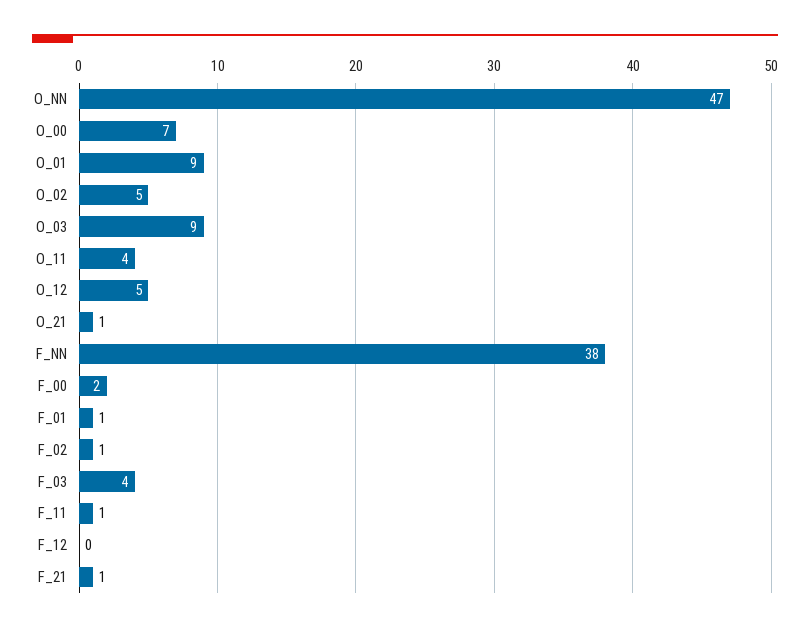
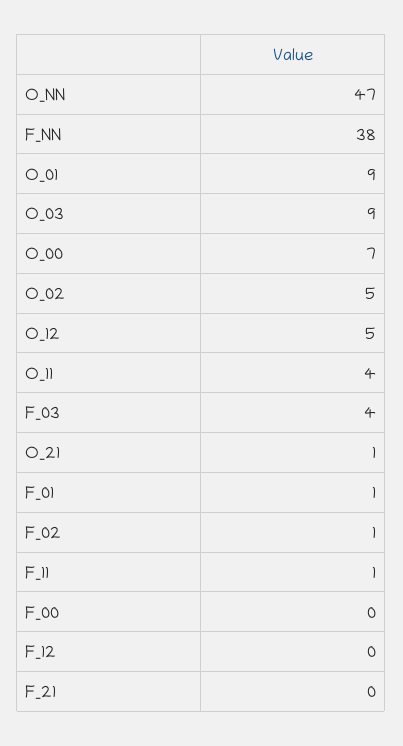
F_00: 2 -> 0
F_21: 1 -> 0

